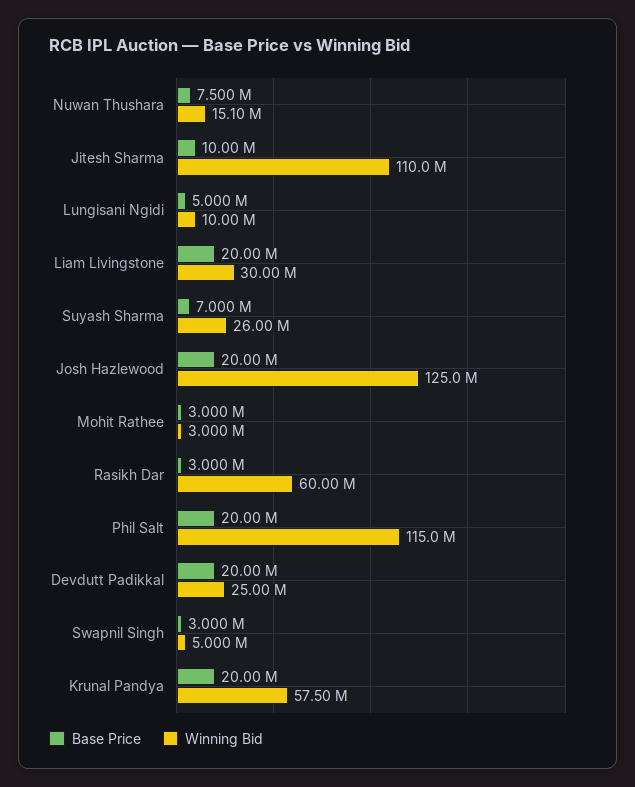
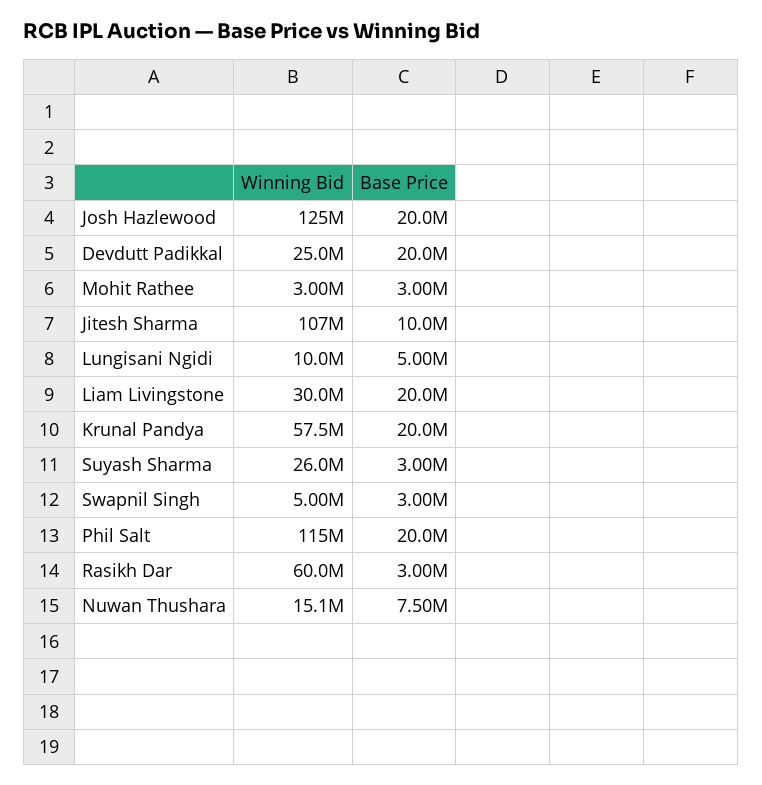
Winning Bid, Jitesh Sharma: 110000000 -> 107000000
Base Price, Suyash Sharma: 7000000 -> 3000000

